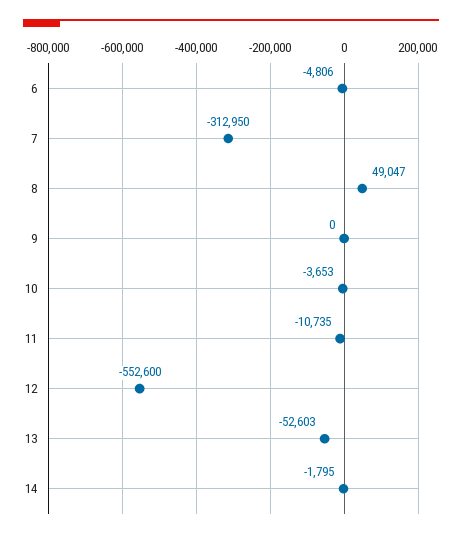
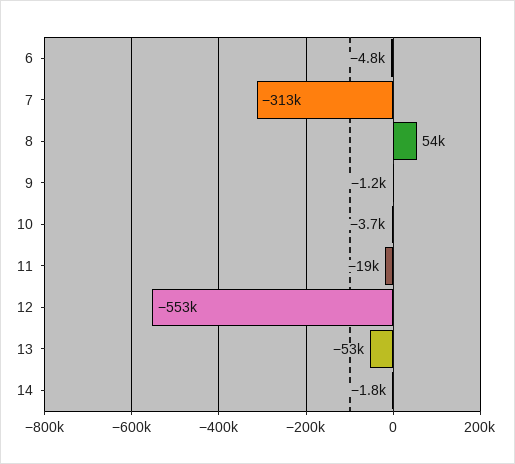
8: 49047 -> 54000
9: 0 -> -1200
11: -10735 -> -19000

